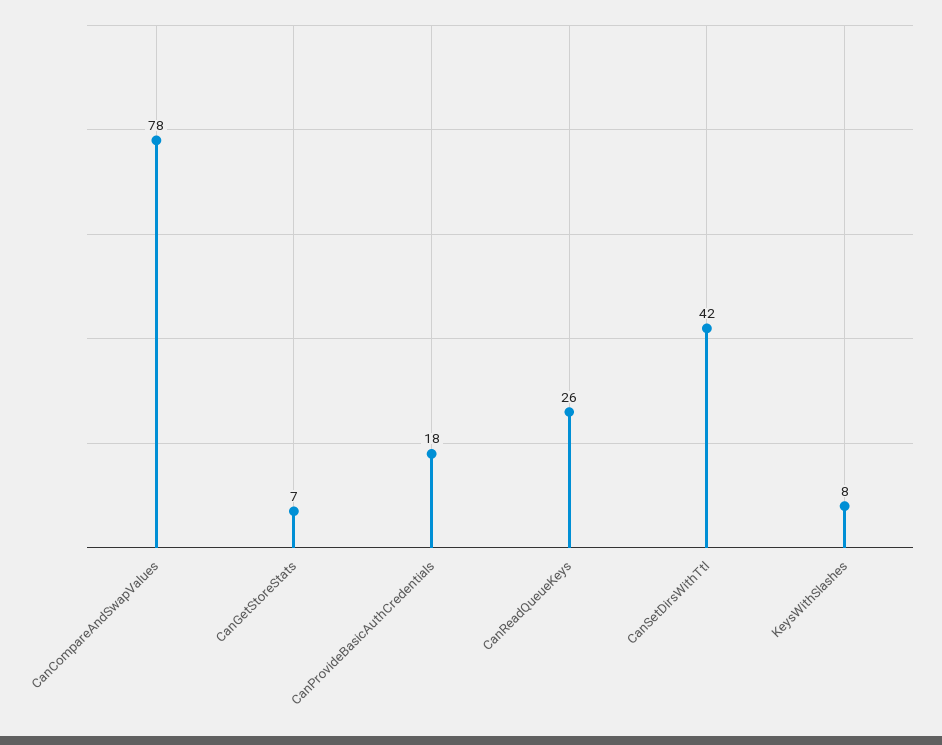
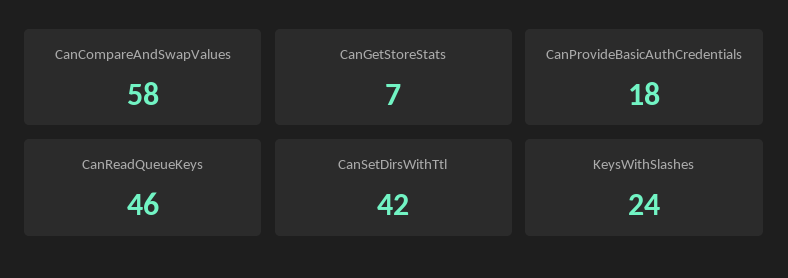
CanCompareAndSwapValues: 78 -> 58
CanReadQueueKeys: 26 -> 46
KeysWithSlashes: 8 -> 24

